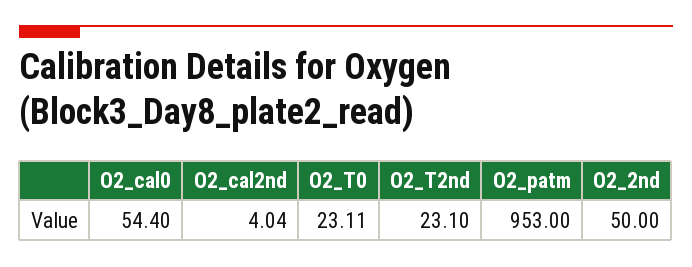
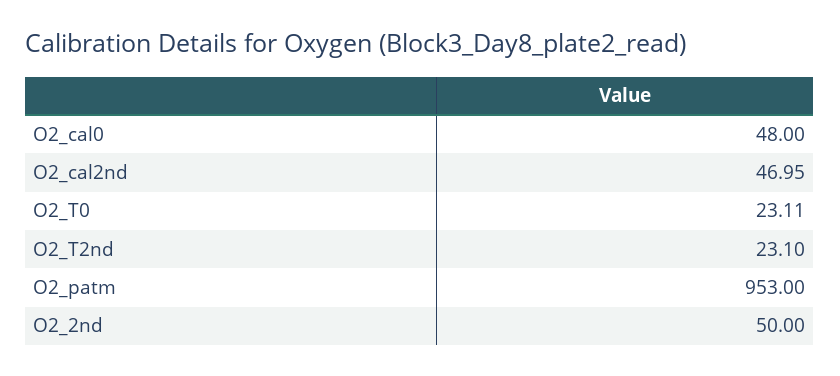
O2_cal0: 54.4 -> 48
O2_cal2nd: 4.04 -> 46.95

